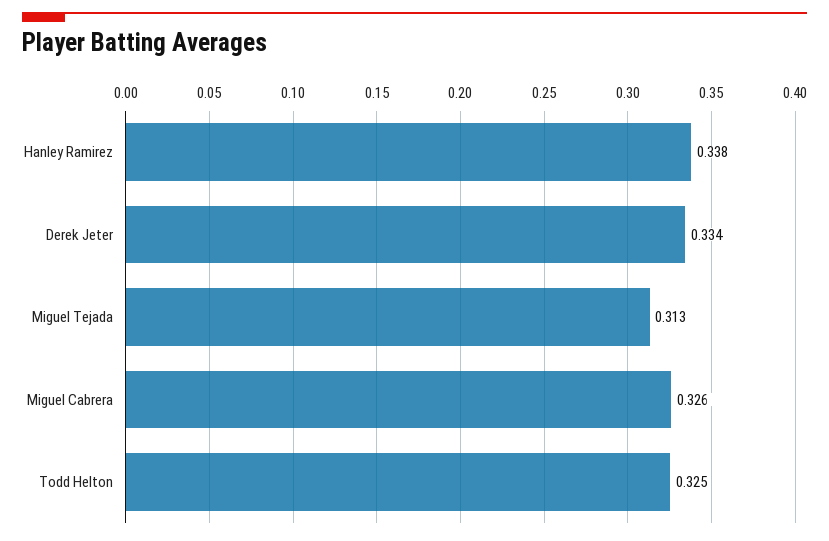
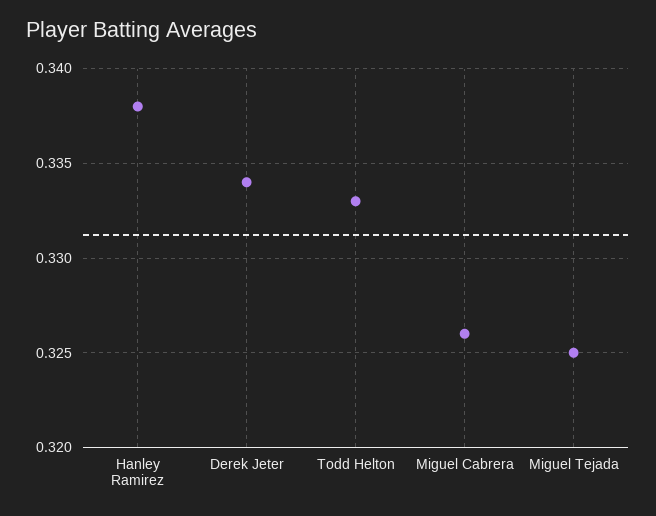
Miguel Tejada: 0.313 -> 0.325
Todd Helton: 0.325 -> 0.333

